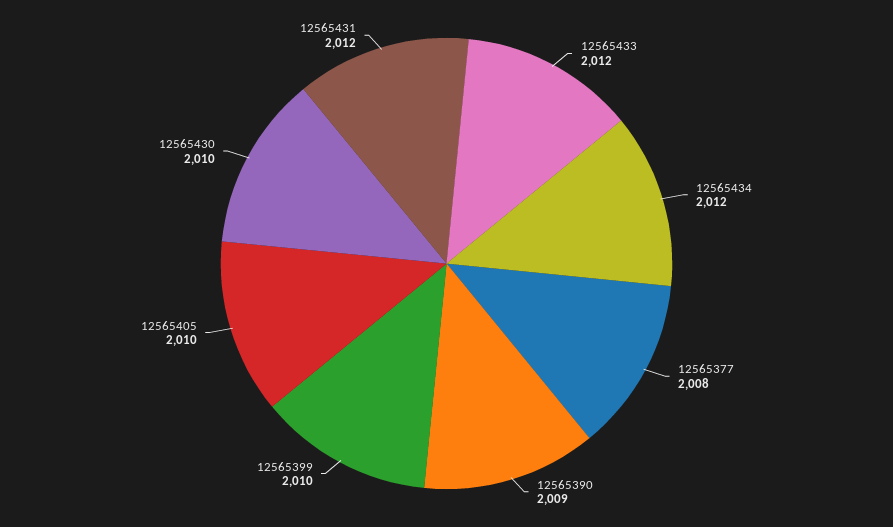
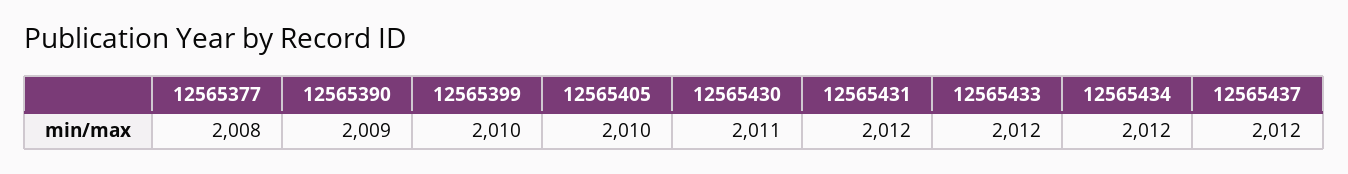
12565430: 2010 -> 2011
12565437: none -> 2012

